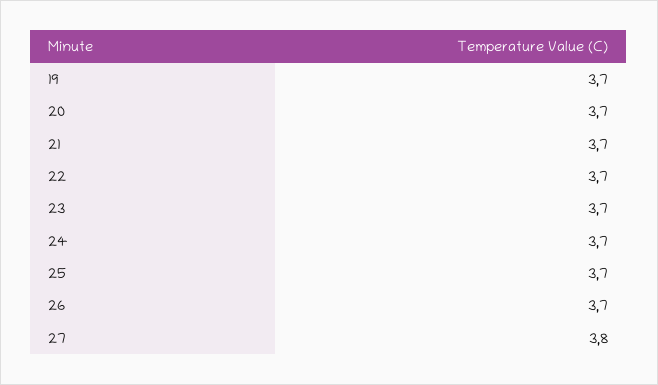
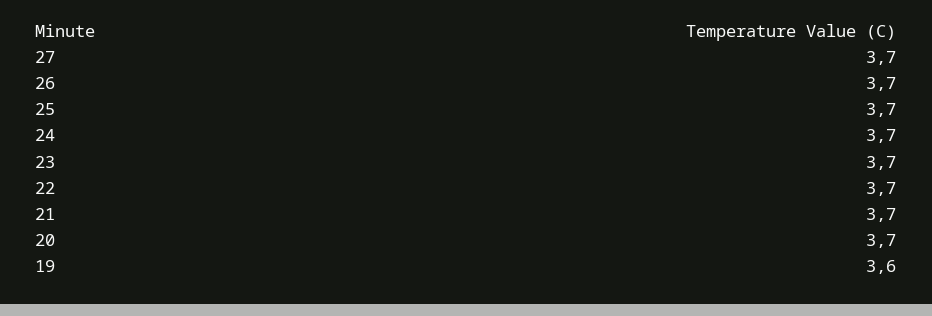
19: 3.7 -> 3.6
27: 3.8 -> 3.7

